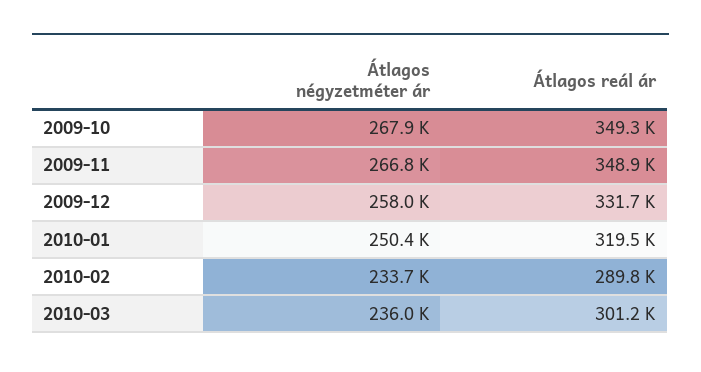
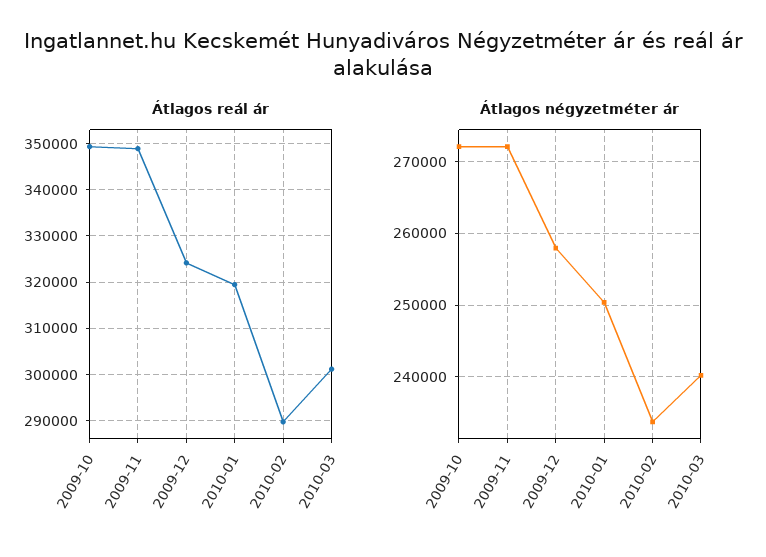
Átlagos négyzetméter ár, 2009-10: 267900 -> 272000
Átlagos négyzetméter ár, 2009-11: 266800 -> 272000
Átlagos reál ár, 2009-12: 331700 -> 324000
Átlagos négyzetméter ár, 2010-03: 236000 -> 240000

